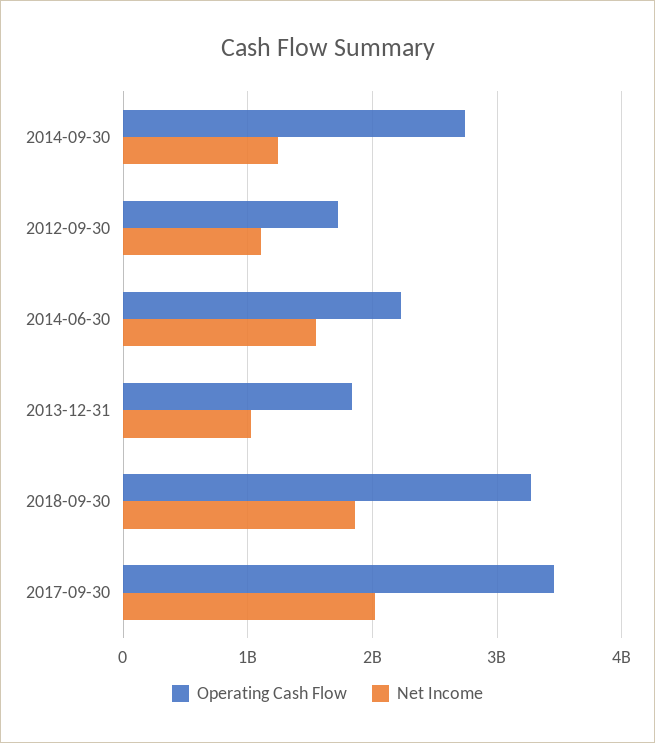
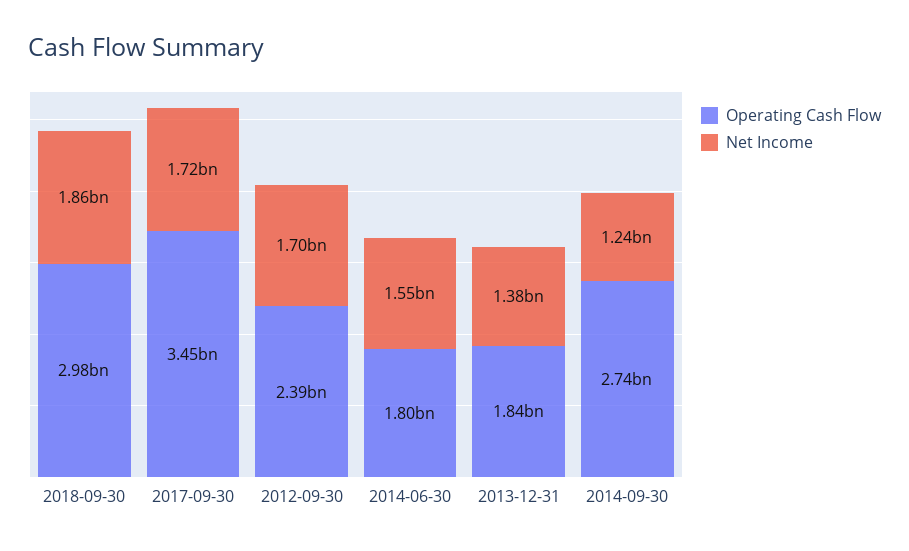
Operating Cash Flow, 2012-09-30: 1700000000 -> 2390000000
Net Income, 2012-09-30: 1100000000 -> 1700000000
Operating Cash Flow, 2014-06-30: 2200000000 -> 1800000000
Net Income, 2013-12-31: 1000000000 -> 1380000000
Operating Cash Flow, 2018-09-30: 3300000000 -> 2980000000
Net Income, 2017-09-30: 2000000000 -> 1720000000

